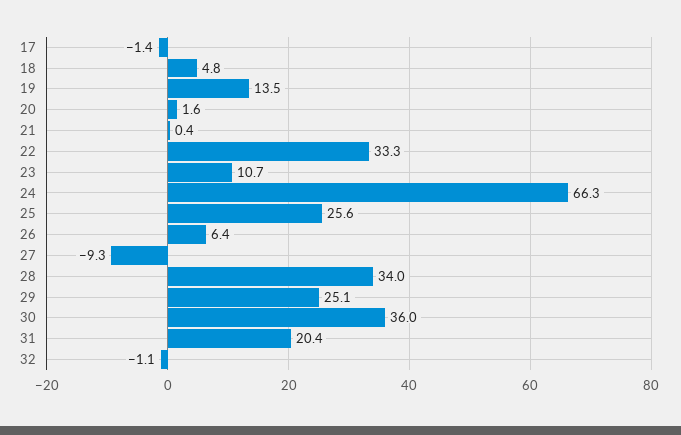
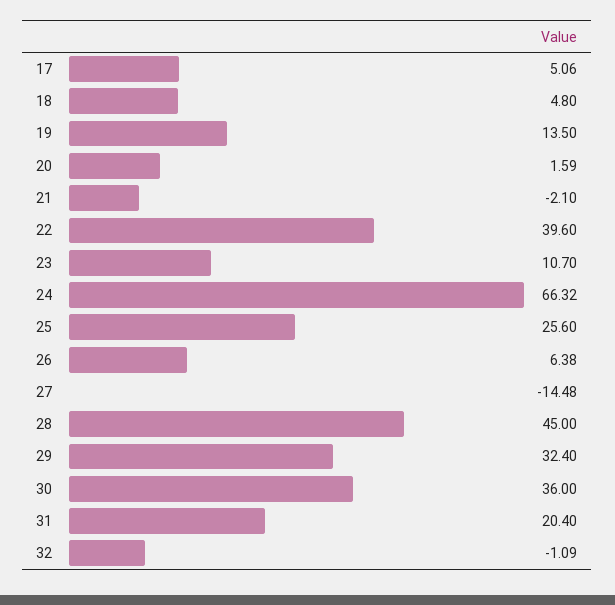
17: -1.4 -> 5.06
21: 0.4 -> -2.1
22: 33.3 -> 39.6
27: -9.3 -> -14.48
28: 34 -> 45
29: 25.1 -> 32.4

